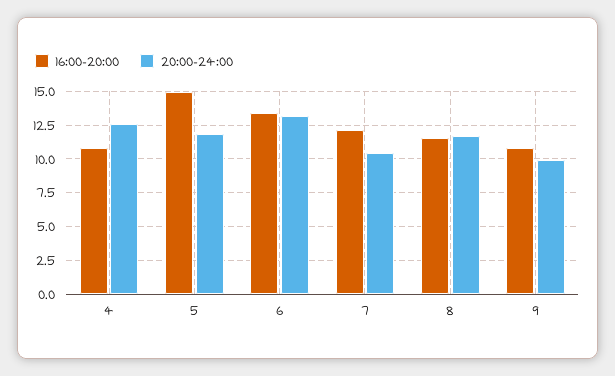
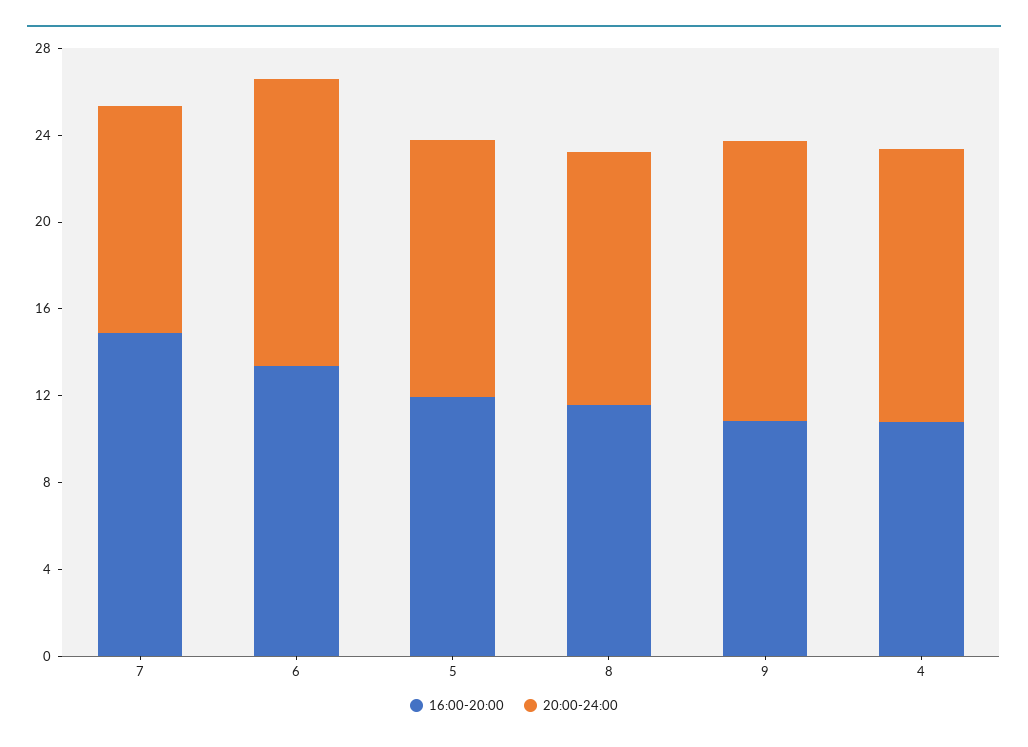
16:00-20:00, 5: 15 -> 12
16:00-20:00, 7: 12 -> 15
20:00-24:00, 9: 10 -> 13

